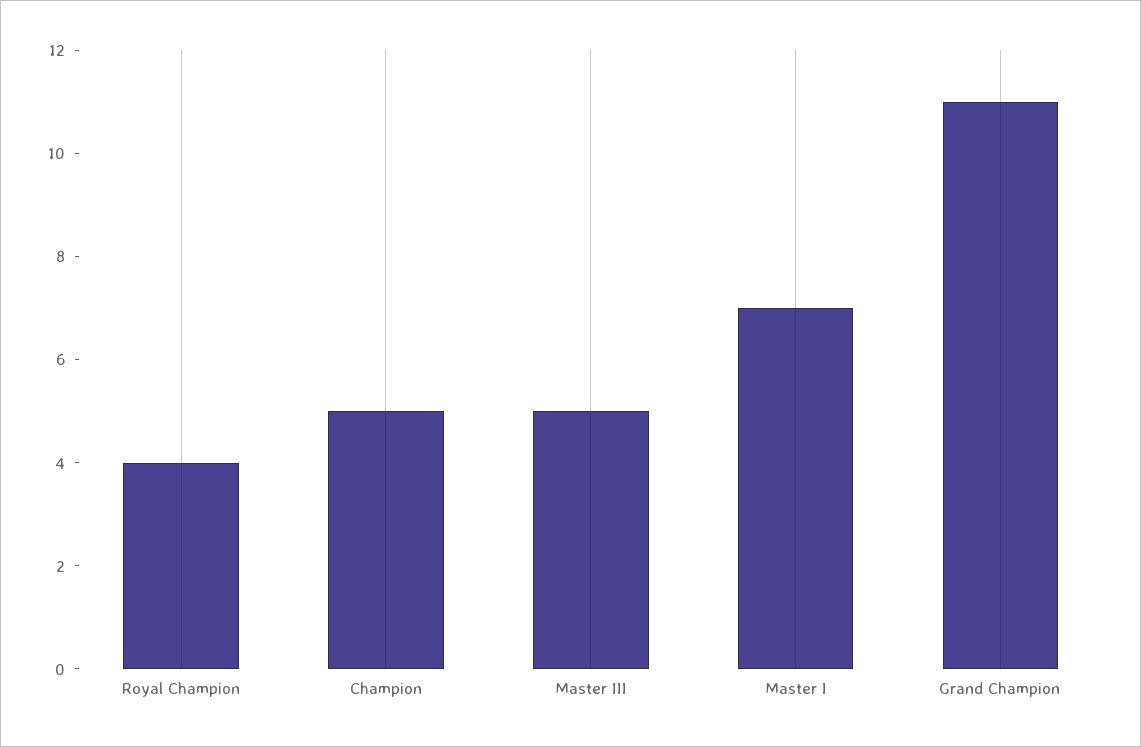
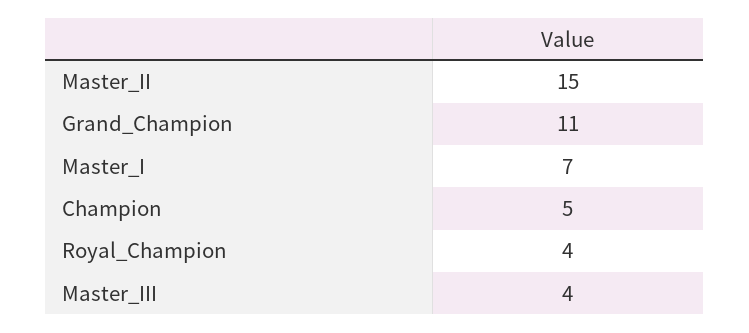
Master III: 5 -> 4
Master_II: none -> 15

